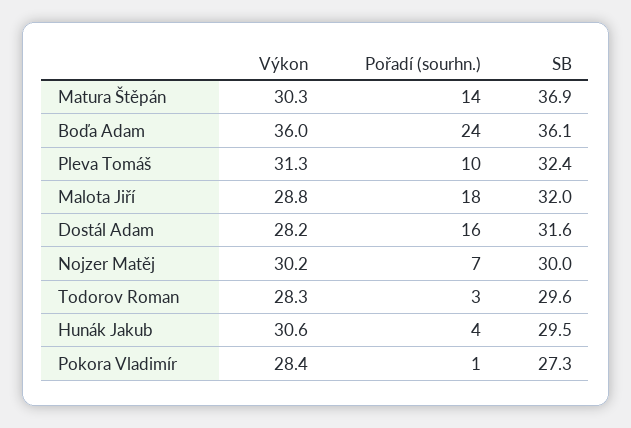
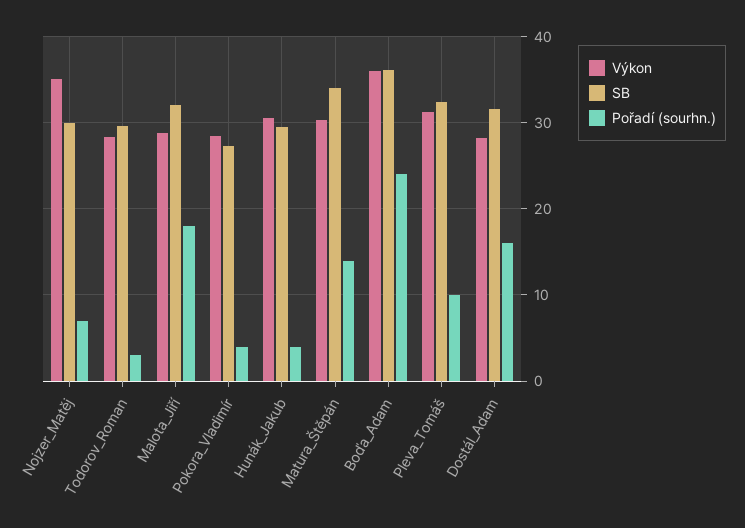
SB, Matura Štěpán: 36.9 -> 34
Výkon, Nojzer Matěj: 30.2 -> 35
Pořadí (sourhn.), Pokora Vladimír: 1 -> 4

